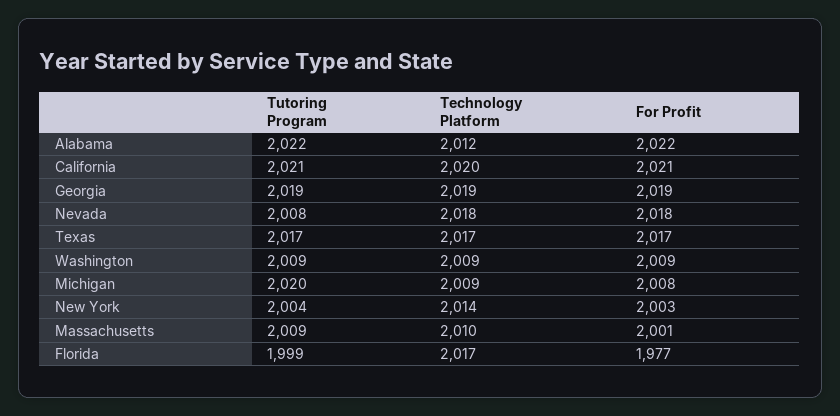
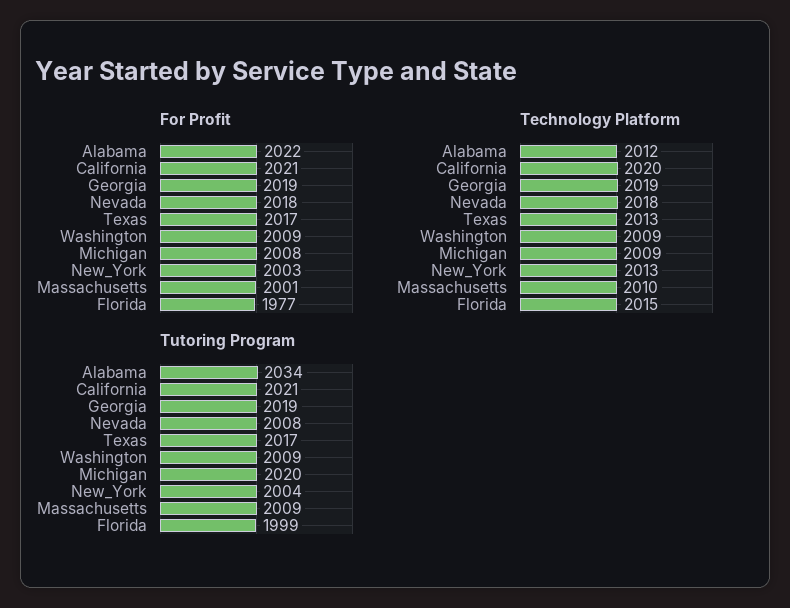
Tutoring Program, Alabama: 2022 -> 2034
Technology Platform, Texas: 2017 -> 2013
Technology Platform, New York: 2014 -> 2013
Technology Platform, Florida: 2017 -> 2015

